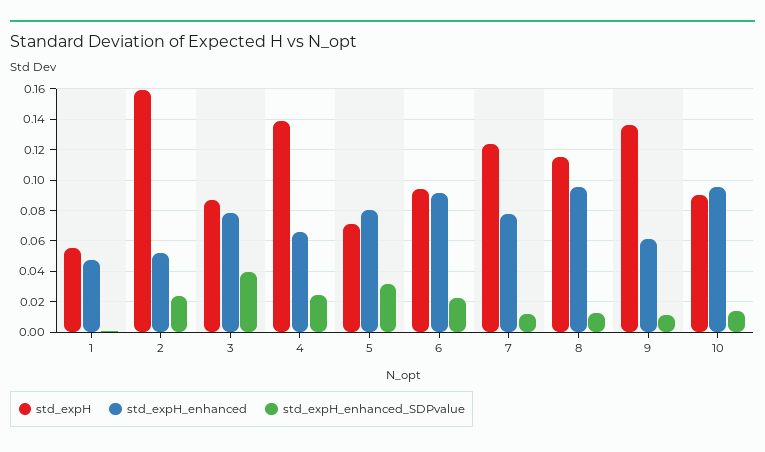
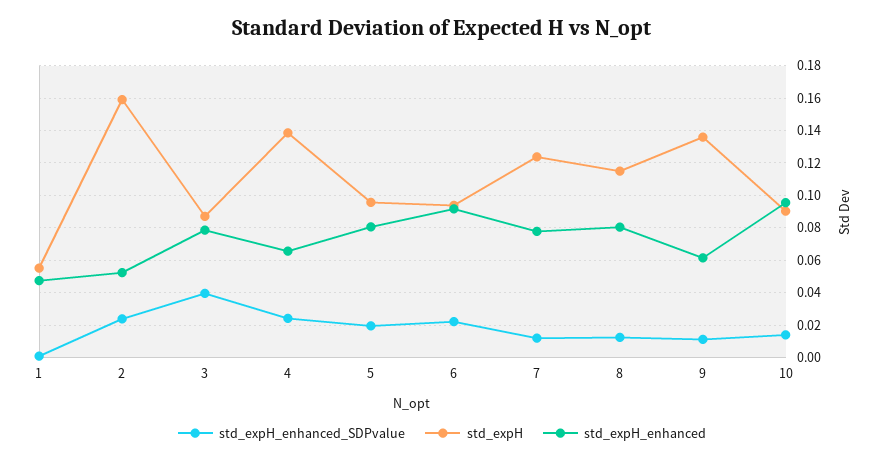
std_expH, 5: 0.07 -> 0.095
std_expH_enhanced_SDPvalue, 5: 0.03 -> 0.02
std_expH_enhanced, 8: 0.095 -> 0.08

